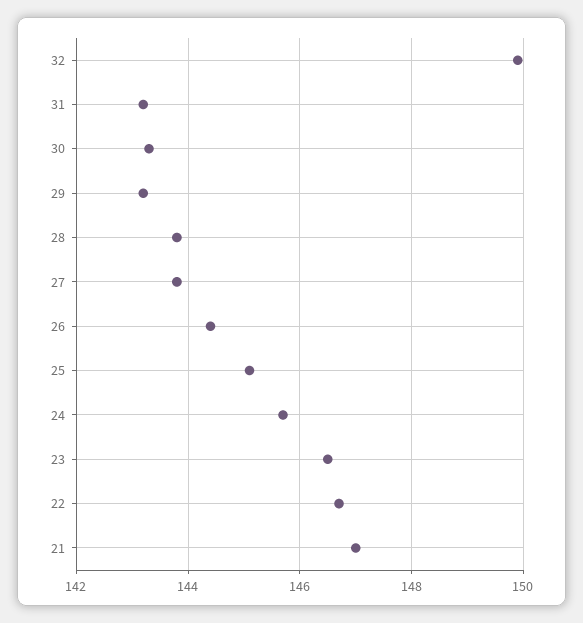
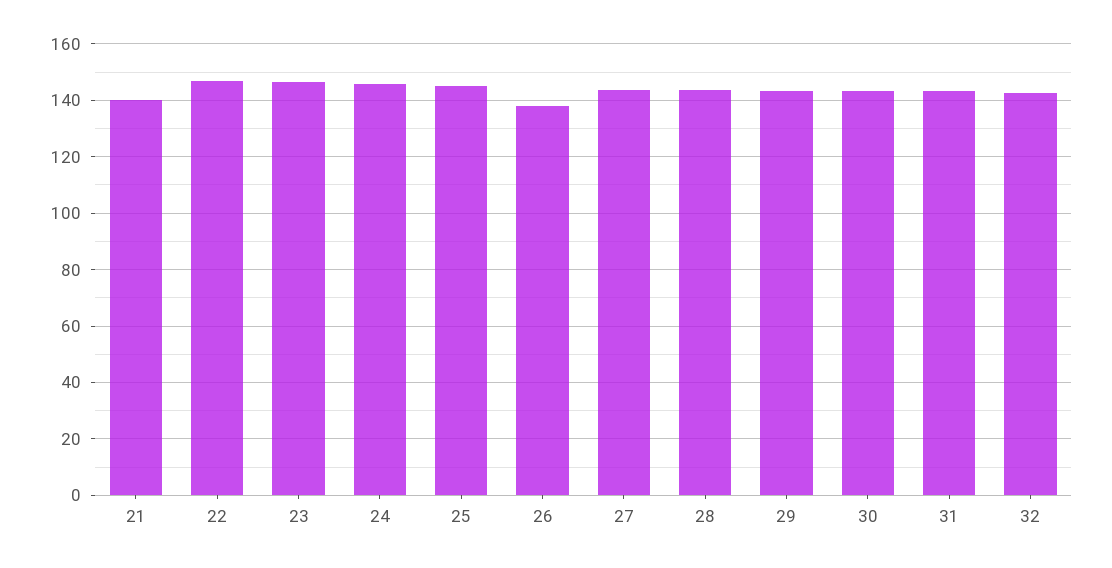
32: 150 -> 142.5
26: 144.5 -> 137.5
21: 147 -> 140

